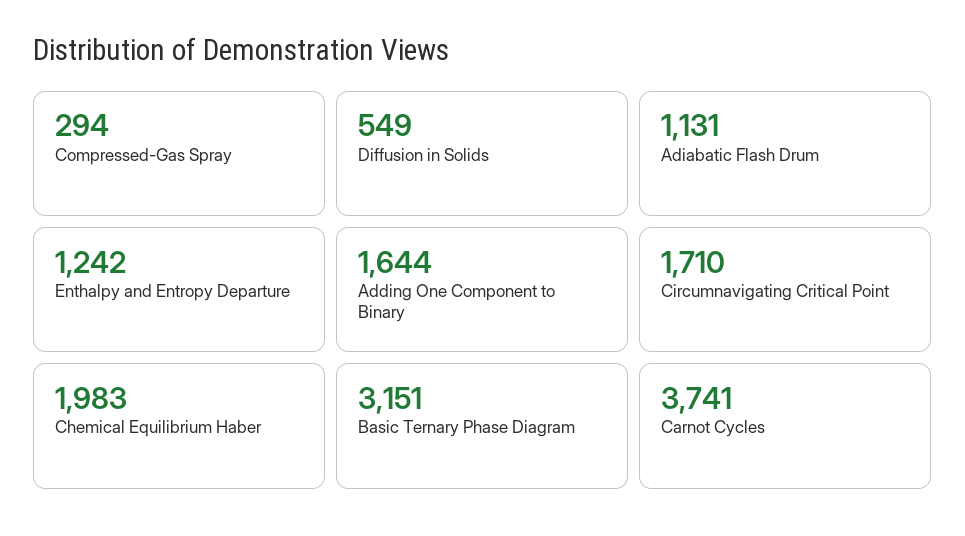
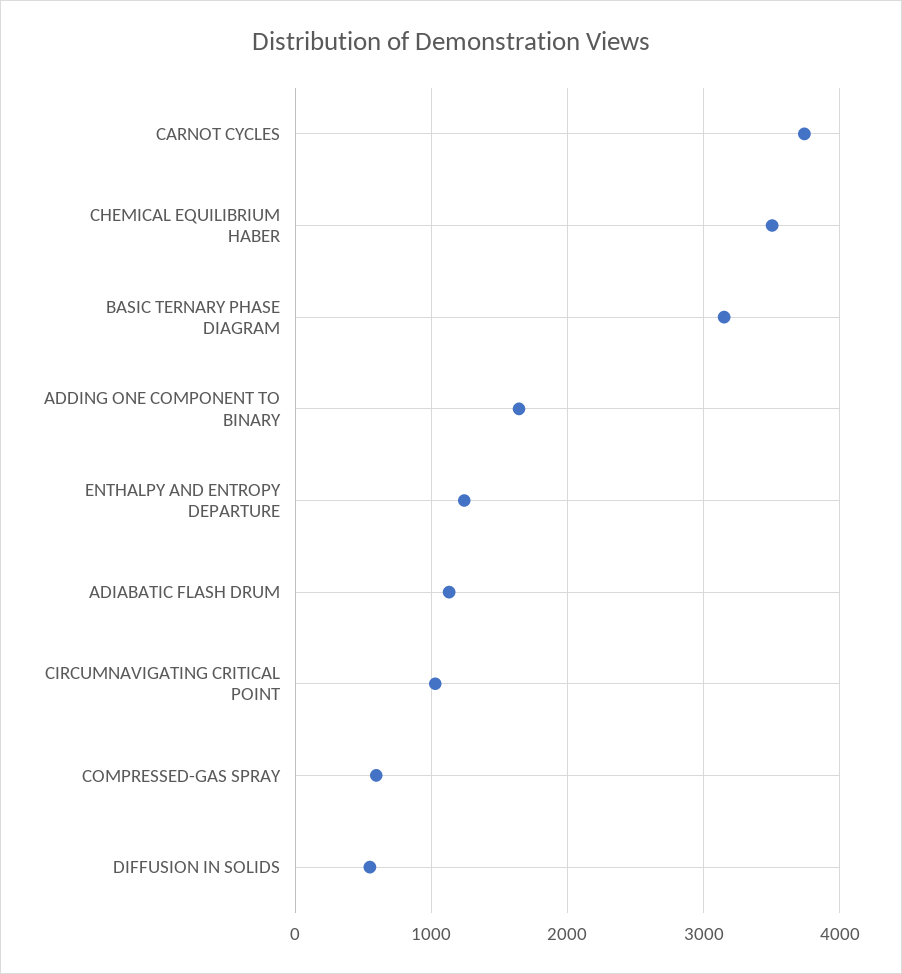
Compressed-Gas Spray: 294 -> 600
Circumnavigating Critical Point: 1710 -> 1000
Chemical Equilibrium Haber: 1983 -> 3500

